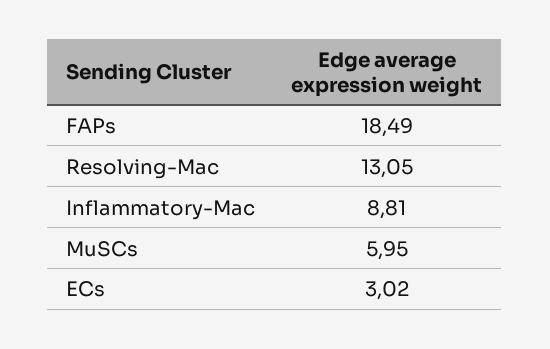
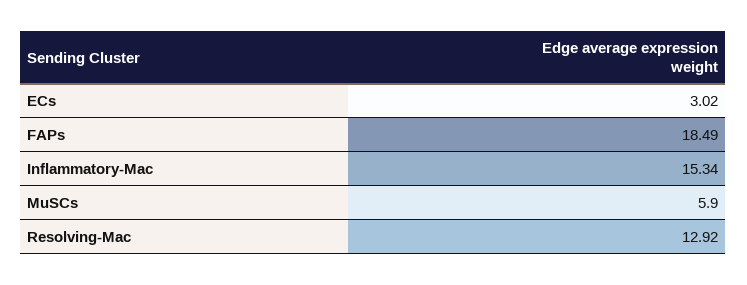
Resolving-Mac: 13.05 -> 12.92
Inflammatory-Mac: 8.81 -> 15.34
MuSCs: 5.95 -> 5.9

